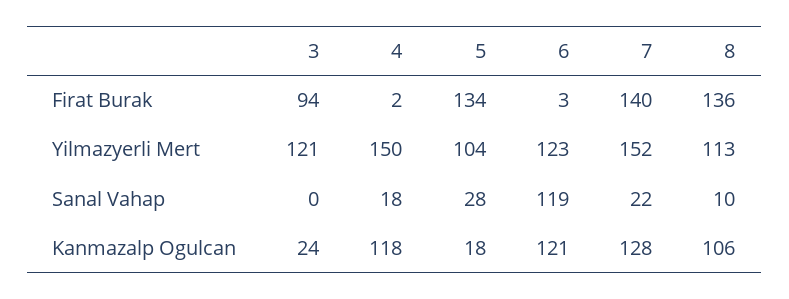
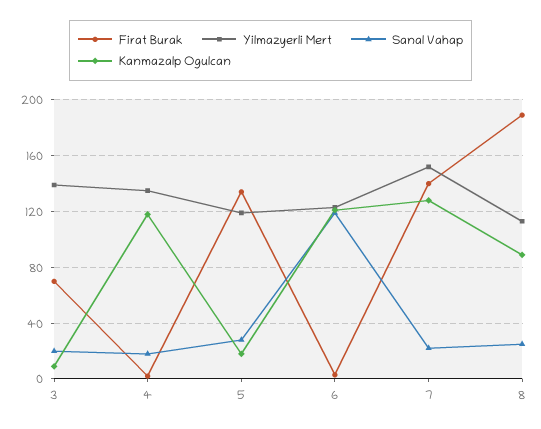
Firat Burak, 3: 94 -> 70
Firat Burak, 8: 136 -> 190
Yilmazyerli Mert, 3: 121 -> 140
Yilmazyerli Mert, 4: 150 -> 135
Yilmazyerli Mert, 5: 104 -> 120
Sanal Vahap, 3: 0 -> 20
Sanal Vahap, 8: 10 -> 25
Kanmazalp Ogulcan, 3: 24 -> 10
Kanmazalp Ogulcan, 8: 106 -> 90

